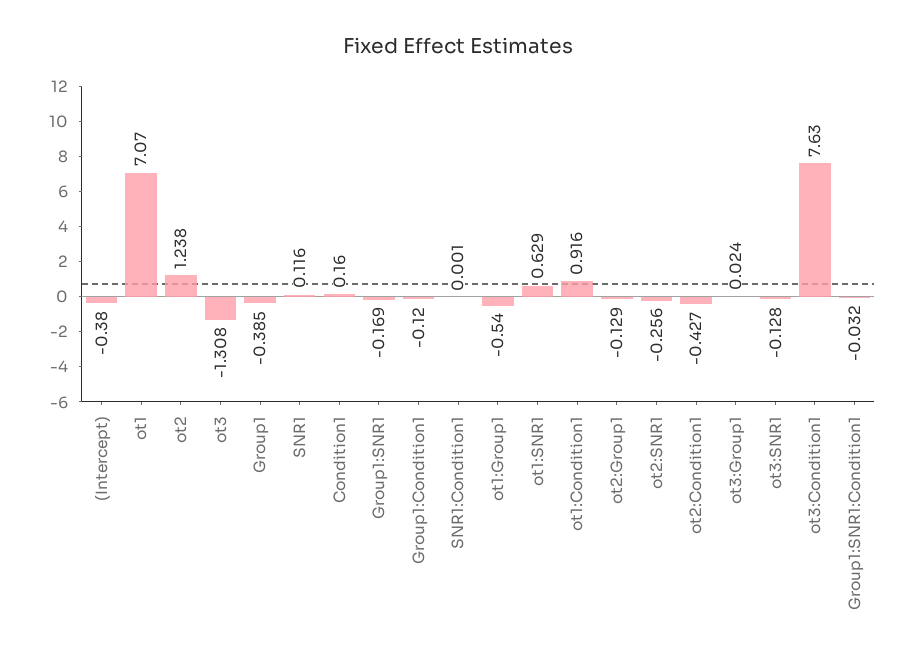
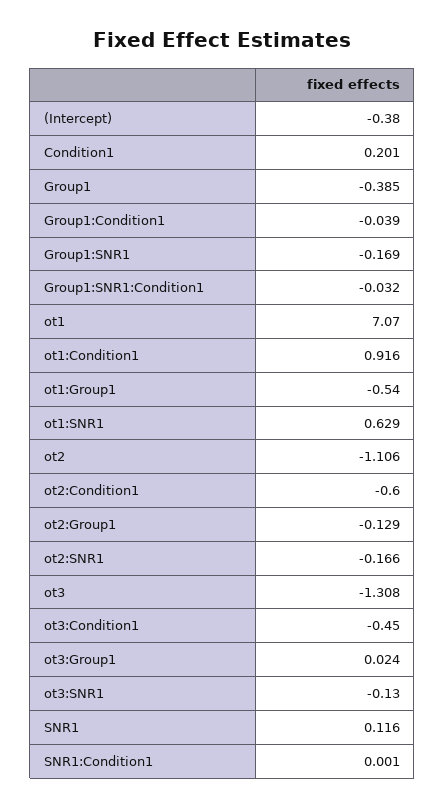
ot2: 1.238 -> -1.106
Condition1: 0.16 -> 0.201
Group1:Condition1: -0.12 -> -0.039
ot2:SNR1: -0.256 -> -0.166
ot2:Condition1: -0.427 -> -0.6
ot3:SNR1: -0.128 -> -0.13
ot3:Condition1: 7.63 -> -0.45

